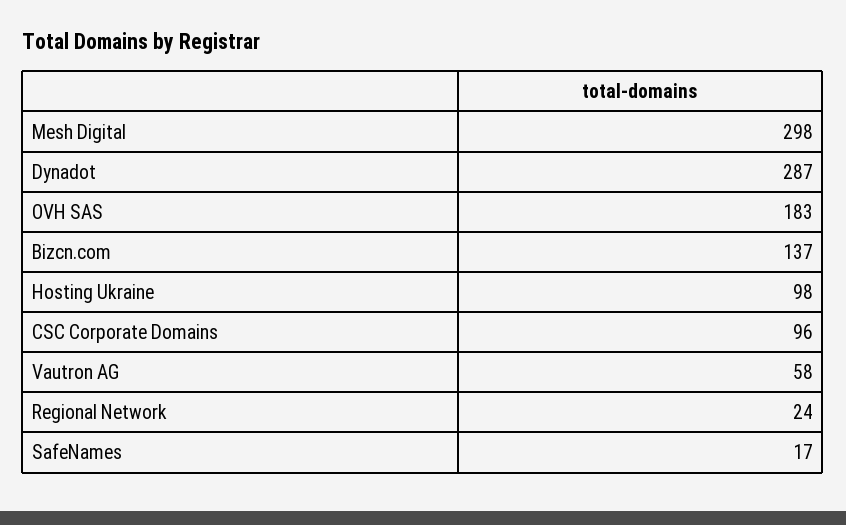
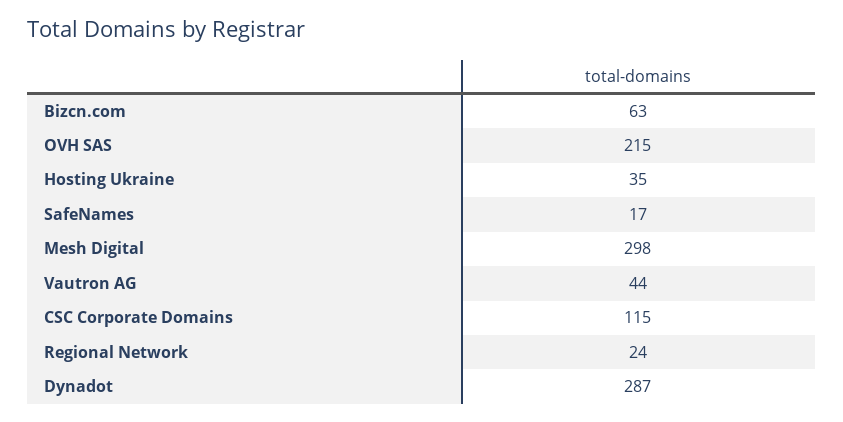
OVH SAS: 183 -> 215
Bizcn.com: 137 -> 63
Hosting Ukraine: 98 -> 35
CSC Corporate Domains: 96 -> 115
Vautron AG: 58 -> 44

